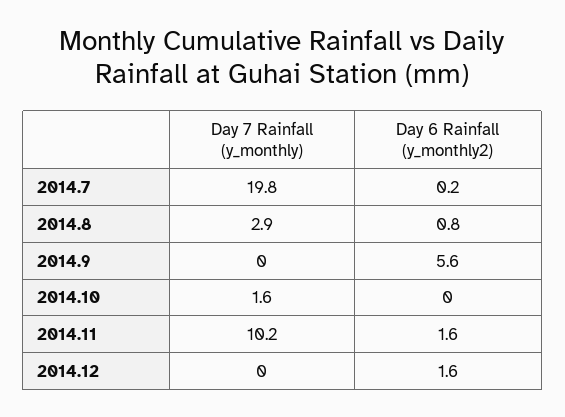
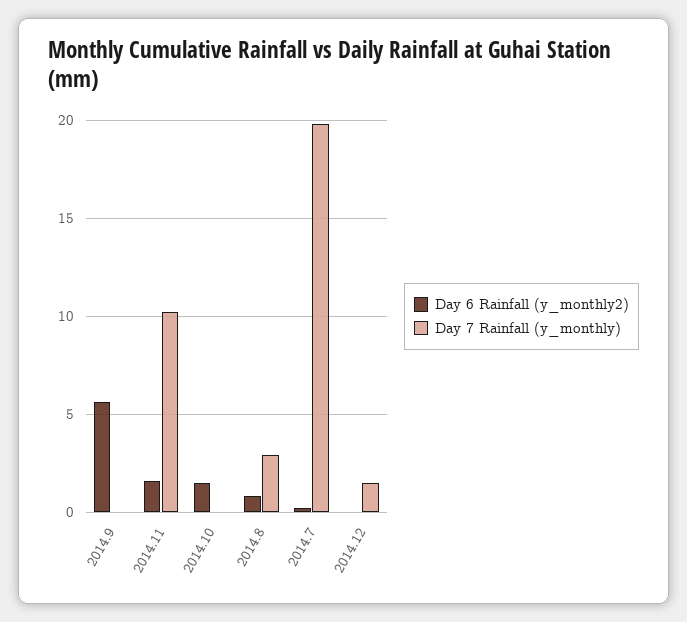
Day 7 Rainfall (y_monthly), 2014.10: 1.6 -> 0
Day 6 Rainfall (y_monthly2), 2014.10: 0 -> 1.5
Day 7 Rainfall (y_monthly), 2014.12: 0 -> 1.5
Day 6 Rainfall (y_monthly2), 2014.12: 1.6 -> 0

